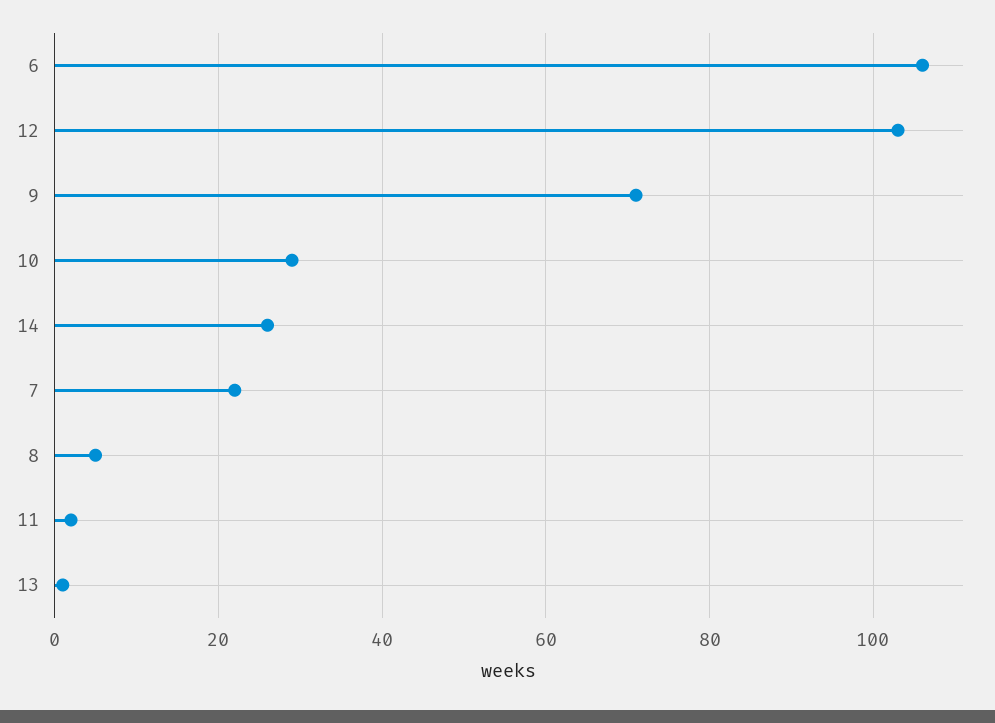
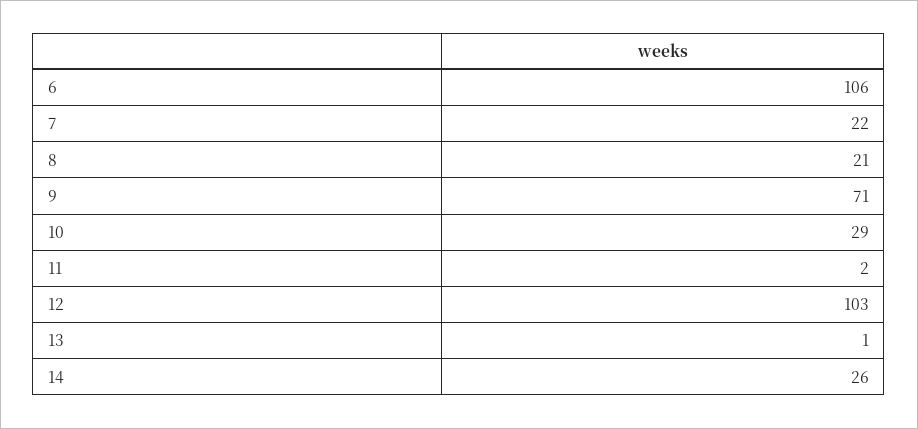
8: 5 -> 21

